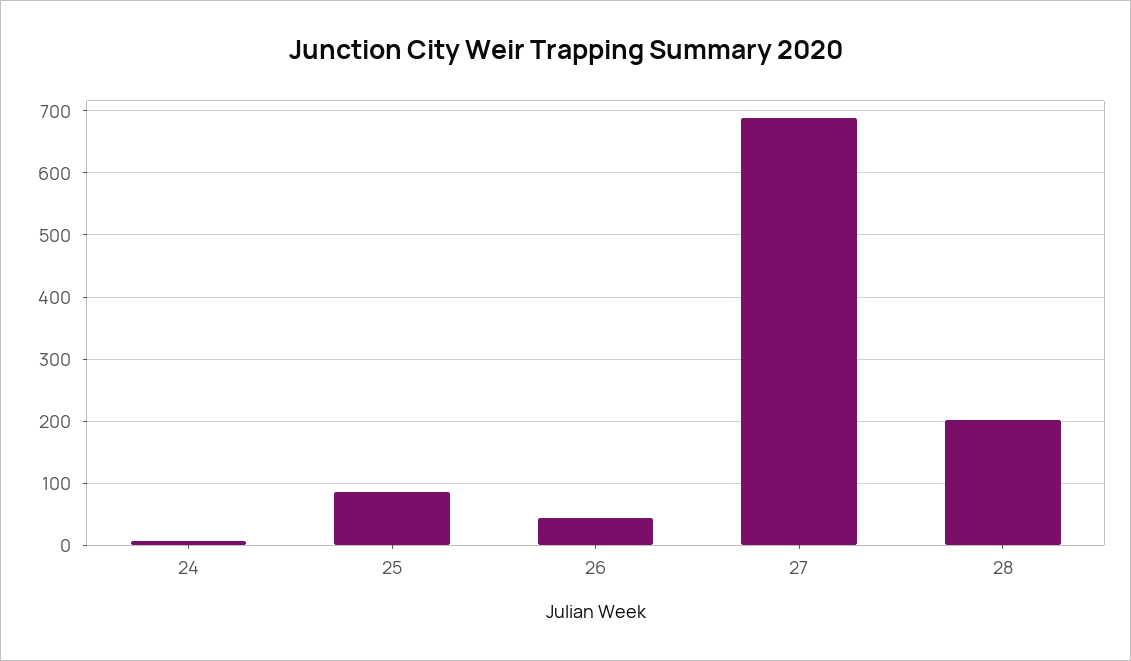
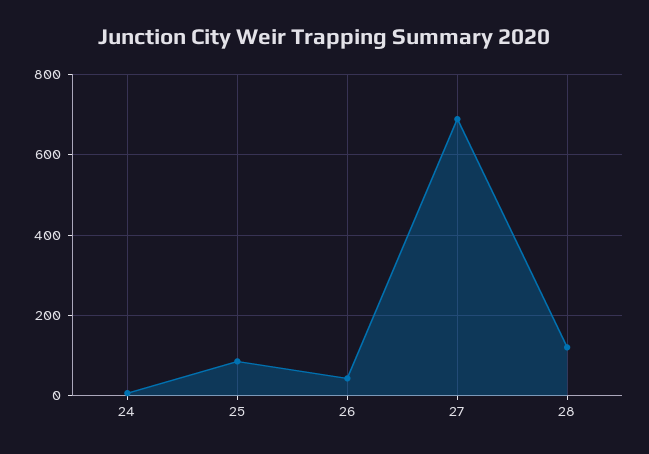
28: 200 -> 120

